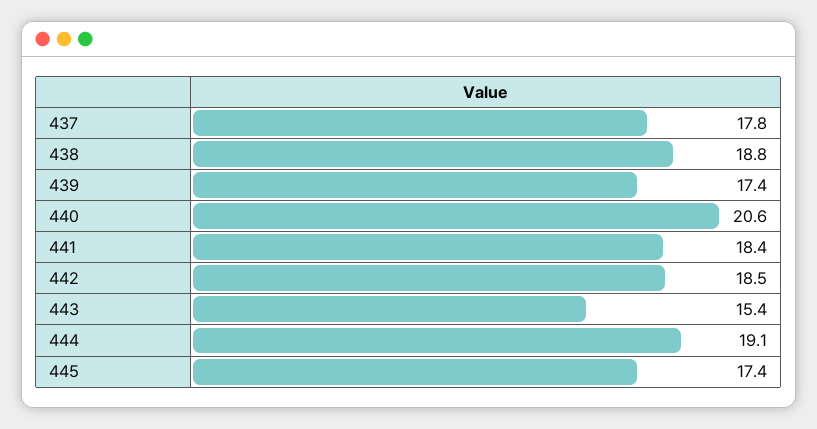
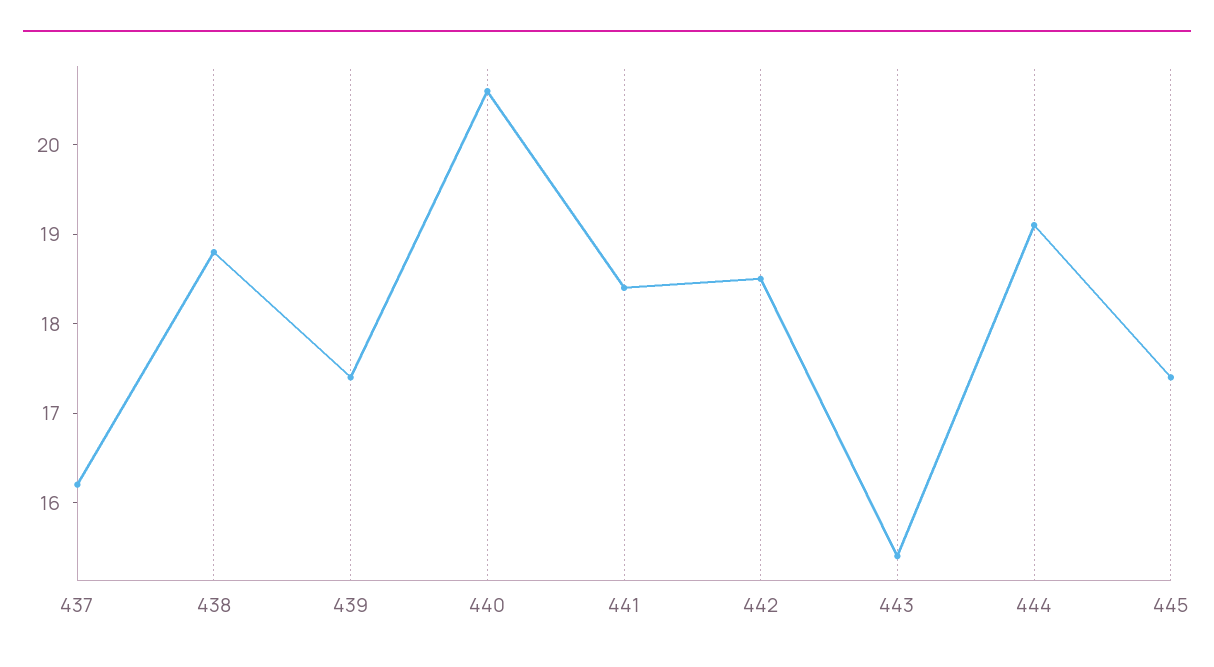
437: 17.8 -> 16.2

